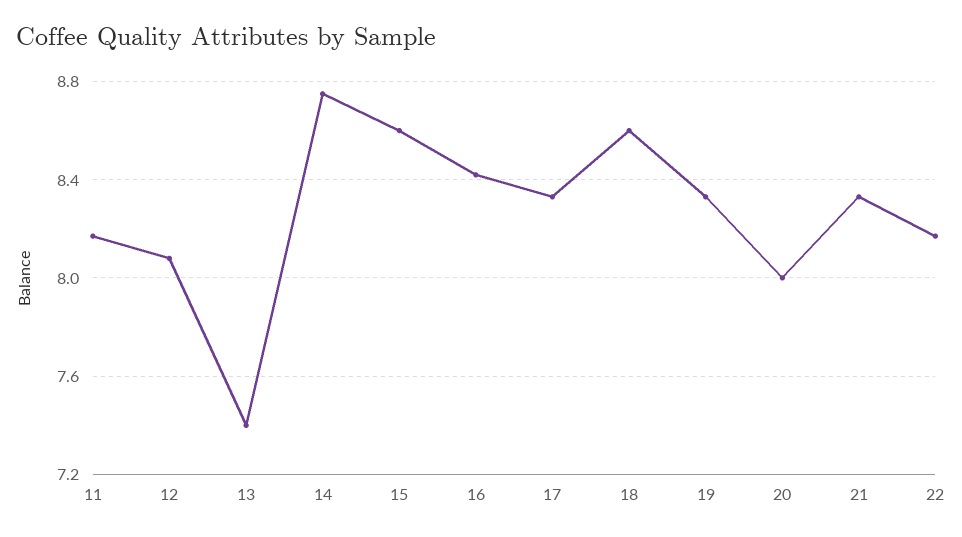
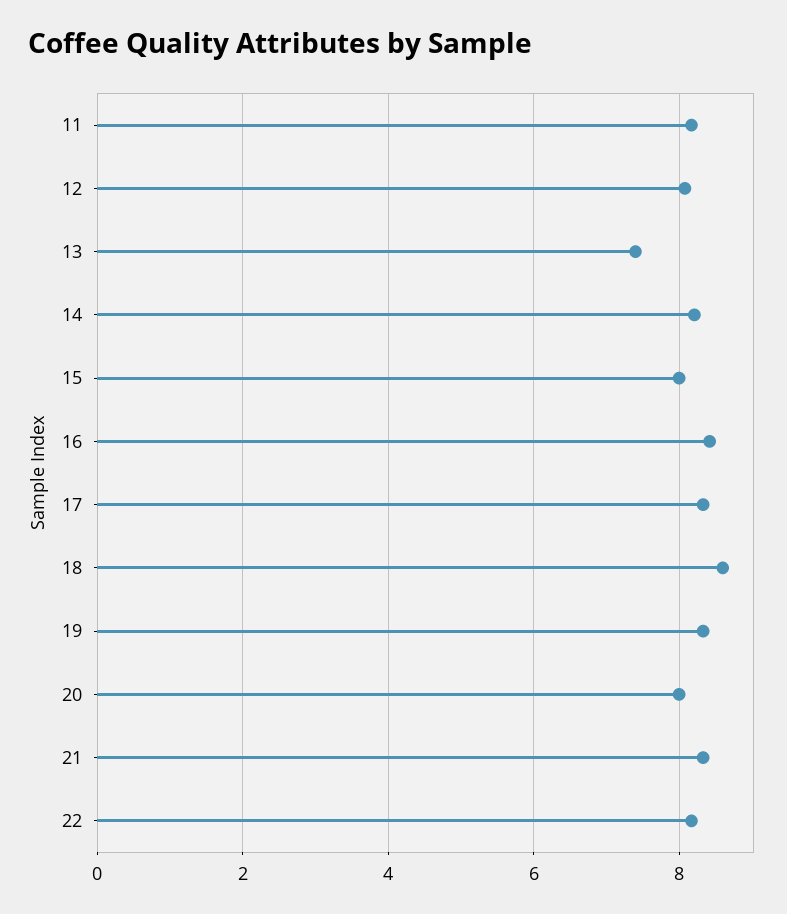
14: 8.75 -> 8.2
15: 8.6 -> 8

